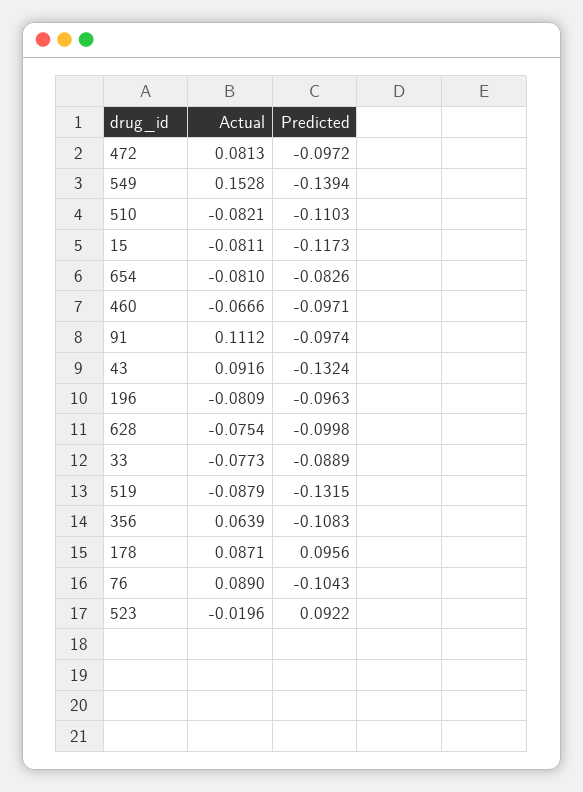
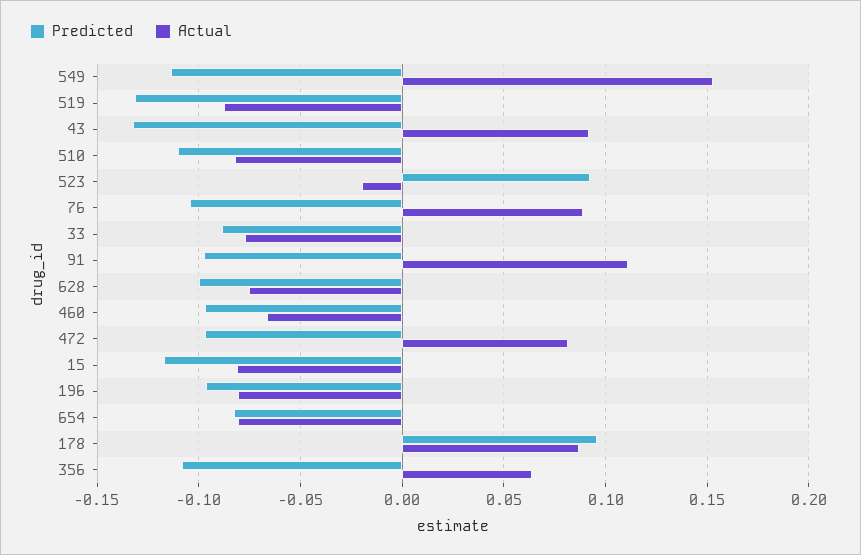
Predicted, 549: -0.1394 -> -0.115

